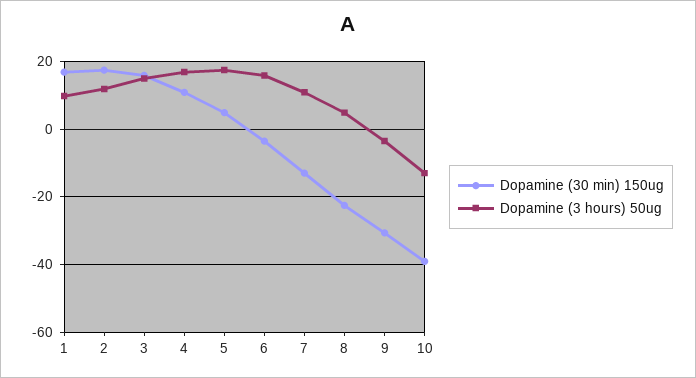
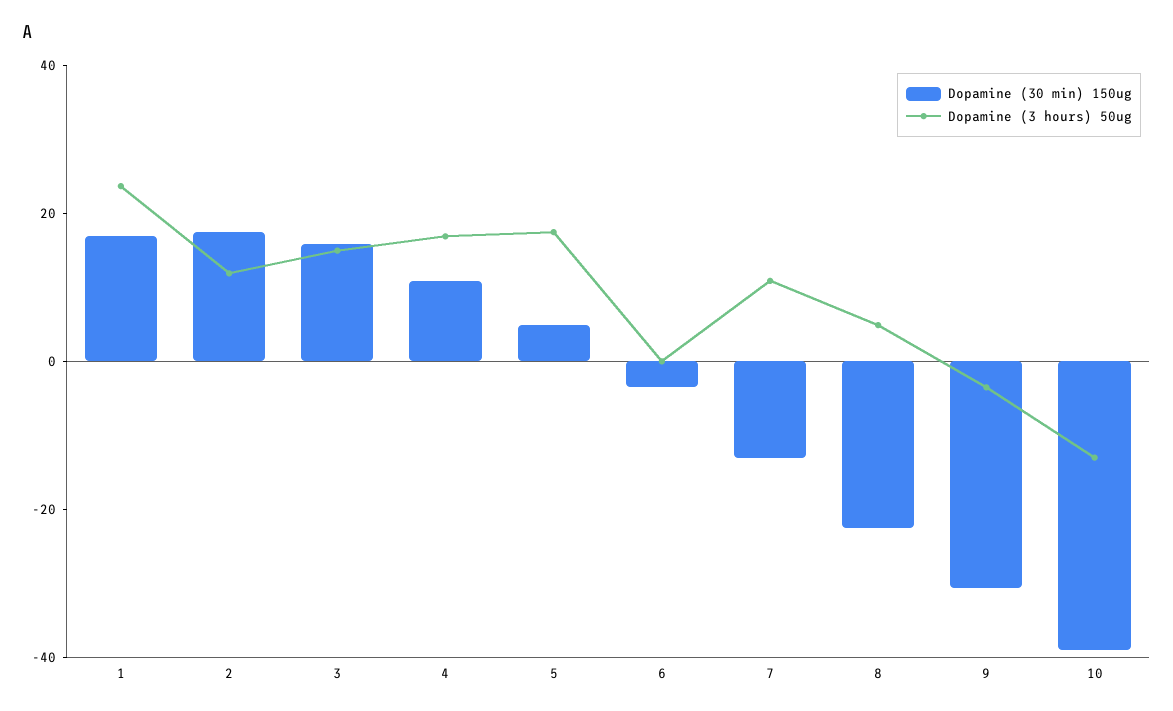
Dopamine (3 hours) 50ug, 1: 10 -> 25
Dopamine (3 hours) 50ug, 6: 16 -> 0

